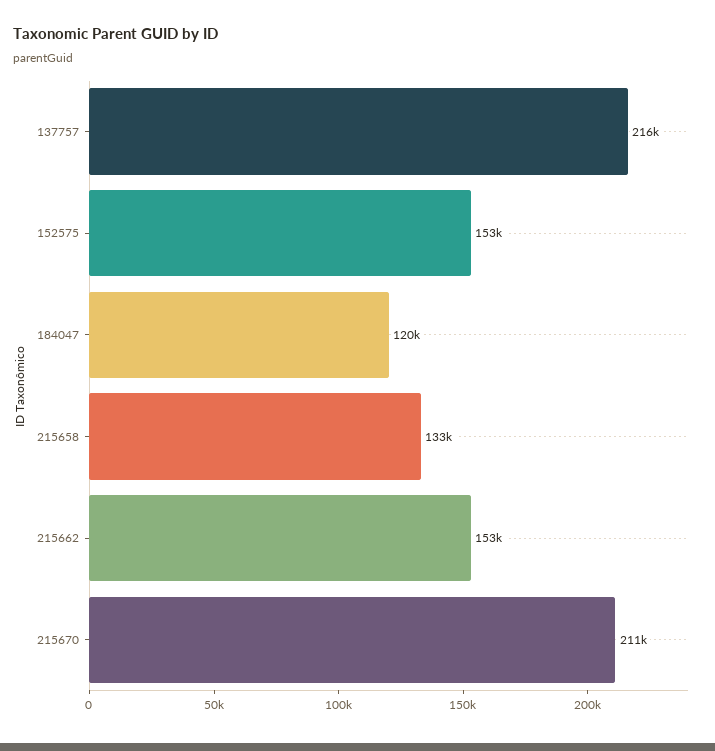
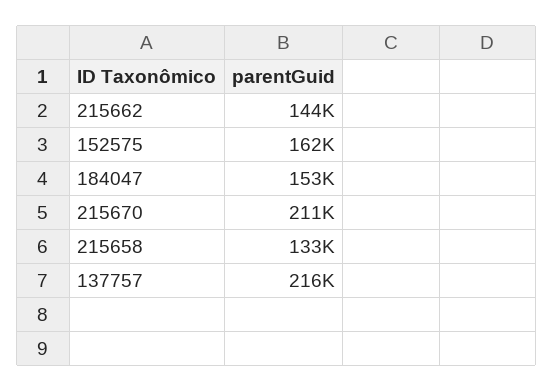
152575: 153000 -> 162000
184047: 120000 -> 153000
215662: 153000 -> 144000

